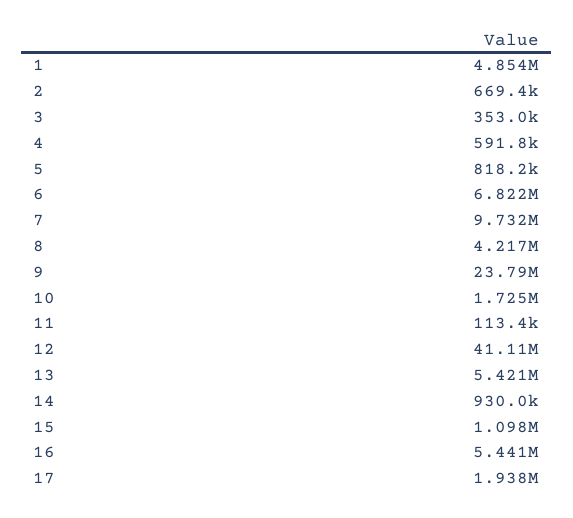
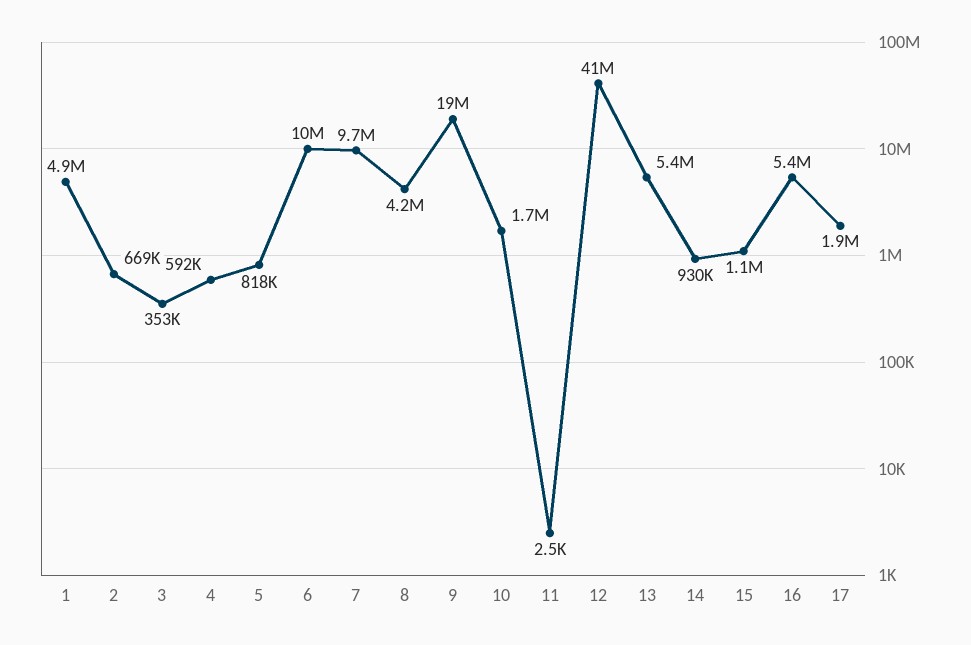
6: 6822000 -> 10000000
9: 23790000 -> 19000000
11: 113400 -> 2500

